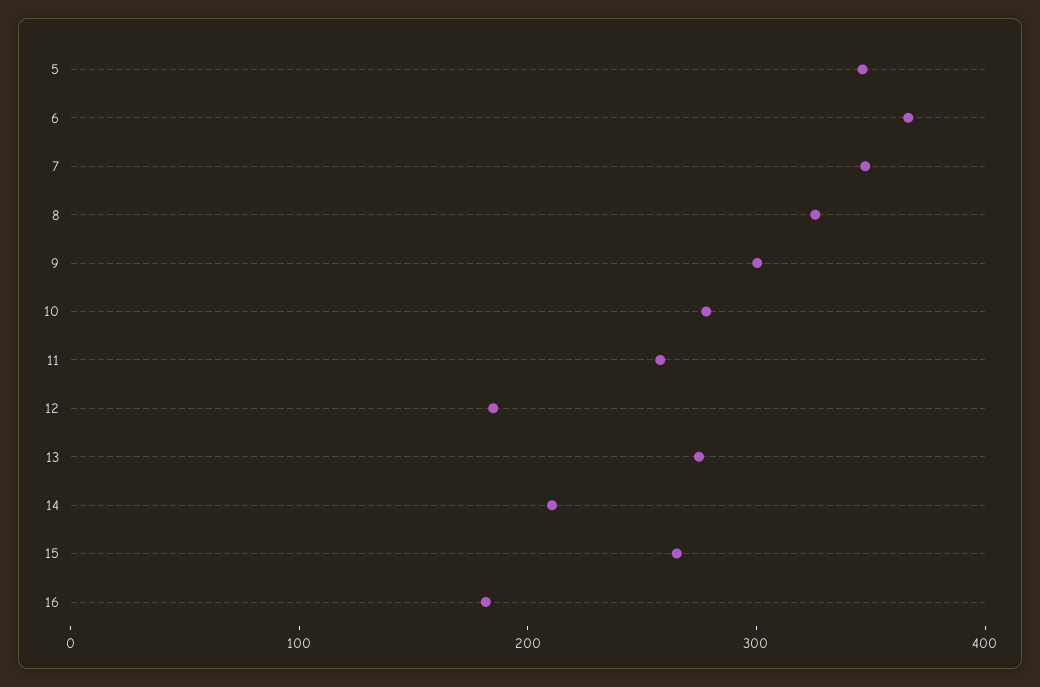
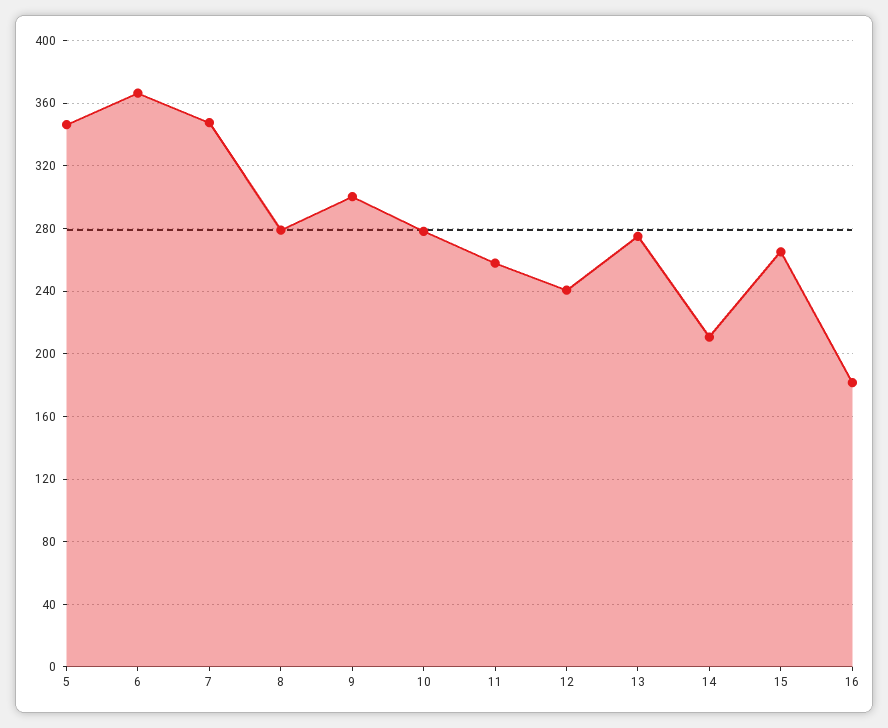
8: 320 -> 280
12: 180 -> 240

